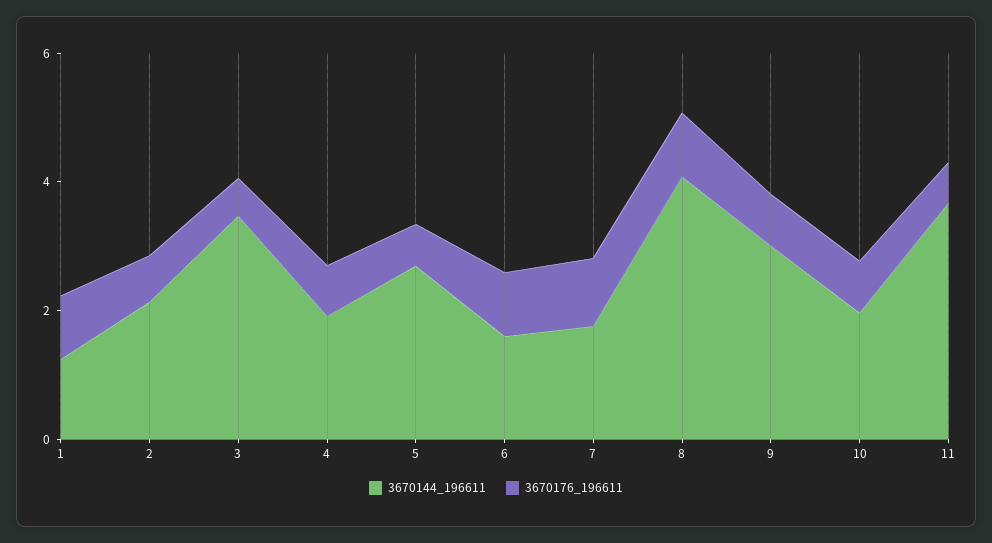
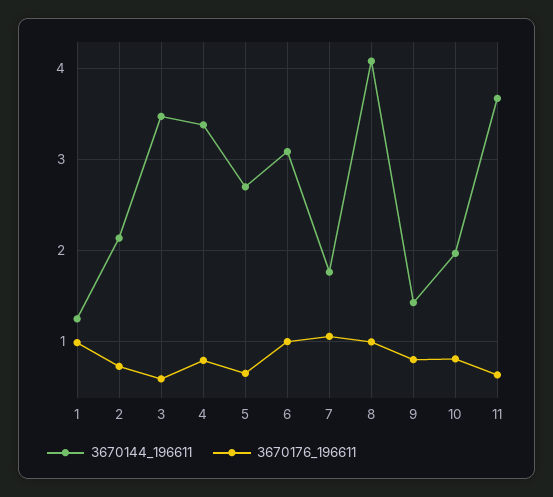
3670144_196611, 4: 2 -> 3.4
3670144_196611, 6: 1.5 -> 3.1
3670144_196611, 9: 3 -> 1.4

